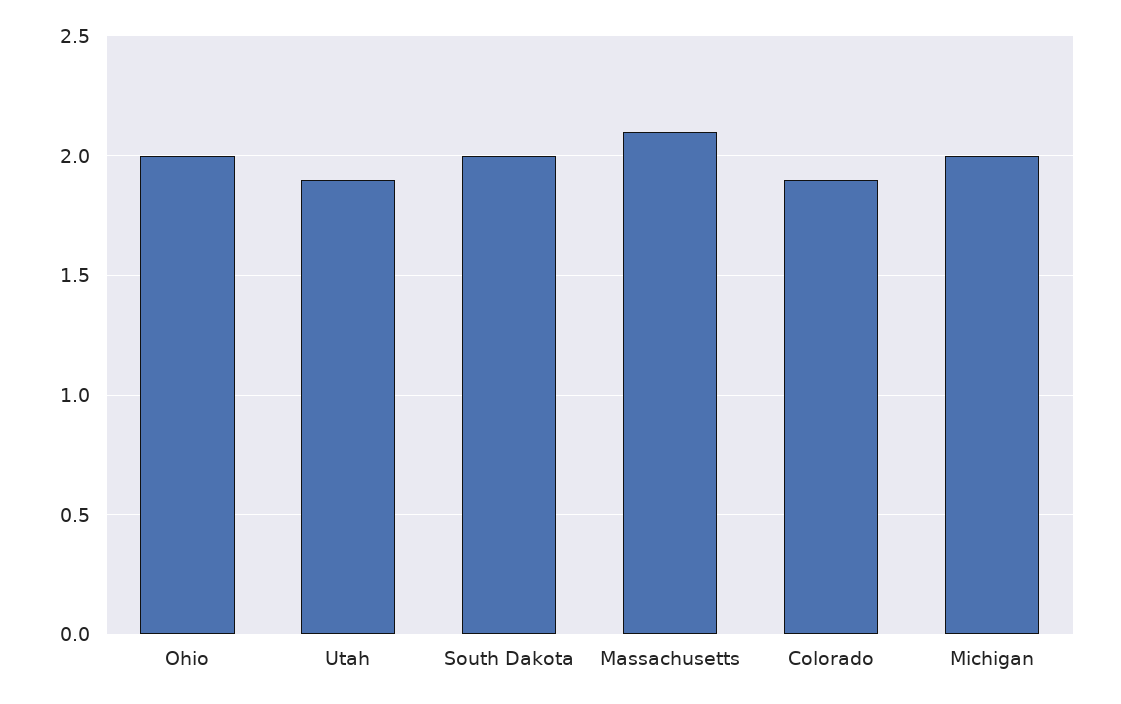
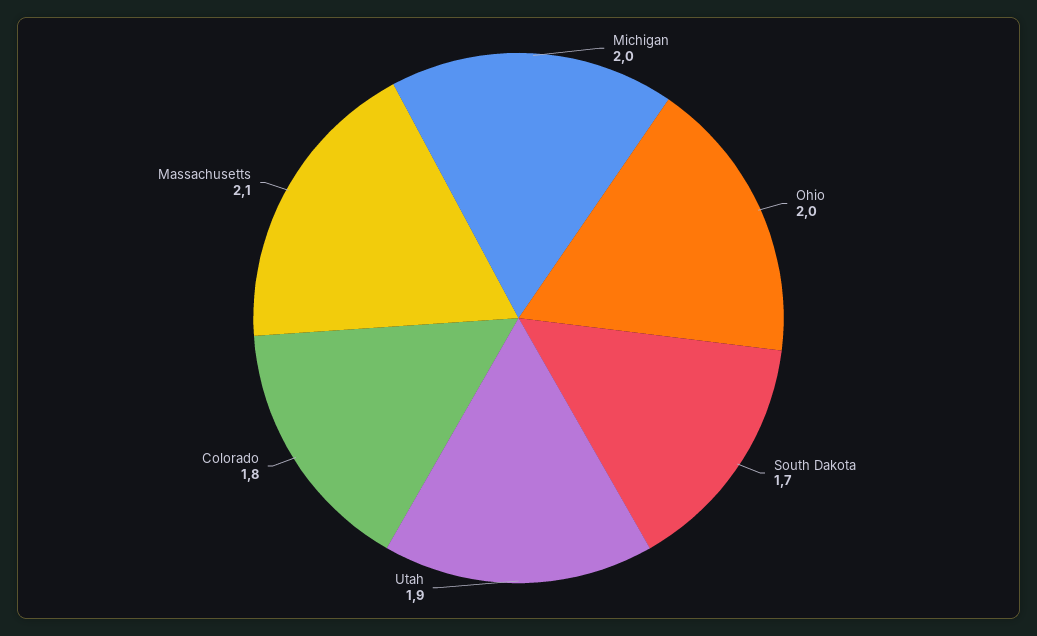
South Dakota: 2 -> 1.7
Colorado: 1.9 -> 1.8

